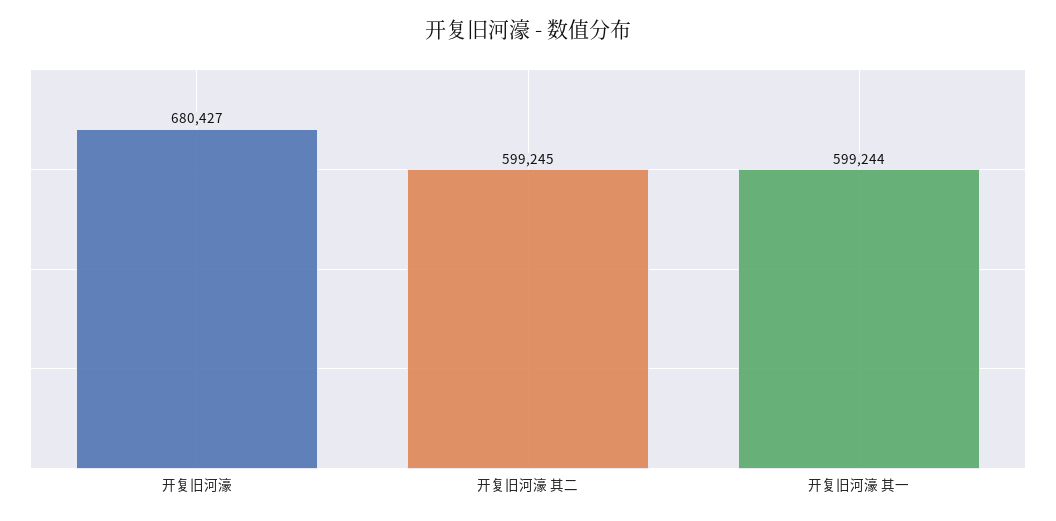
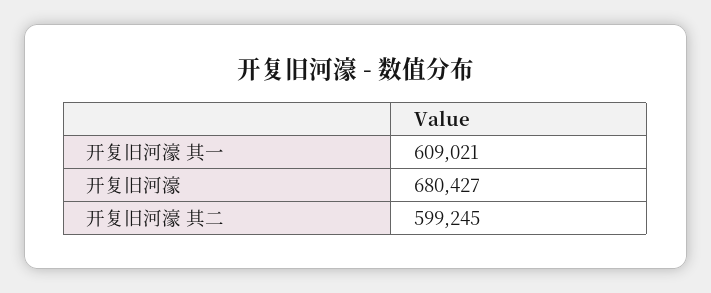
开复旧河濠 其一: 599244 -> 609021

